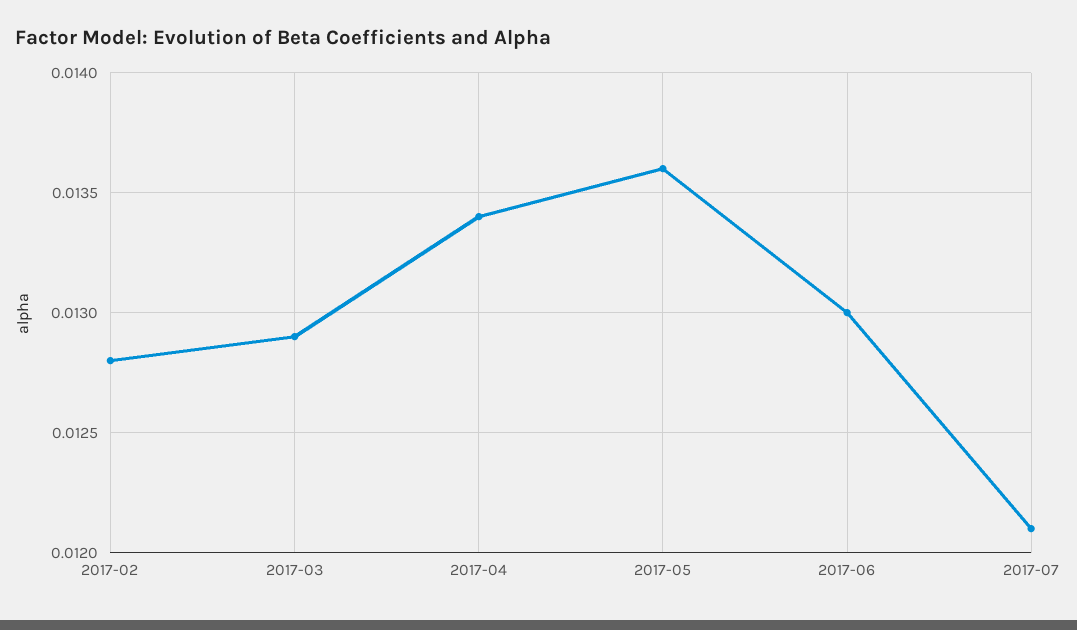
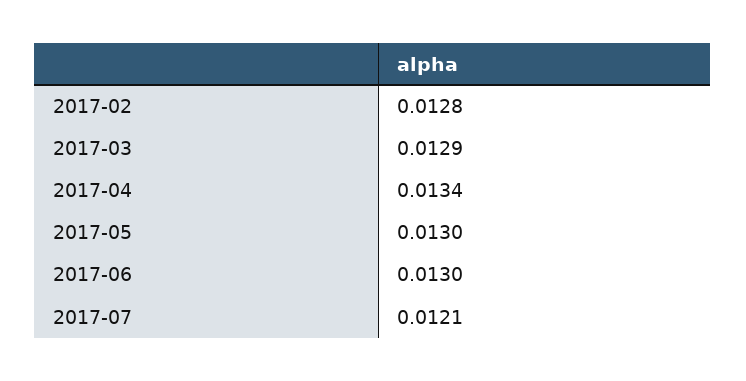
2017-05: 0.0136 -> 0.013

